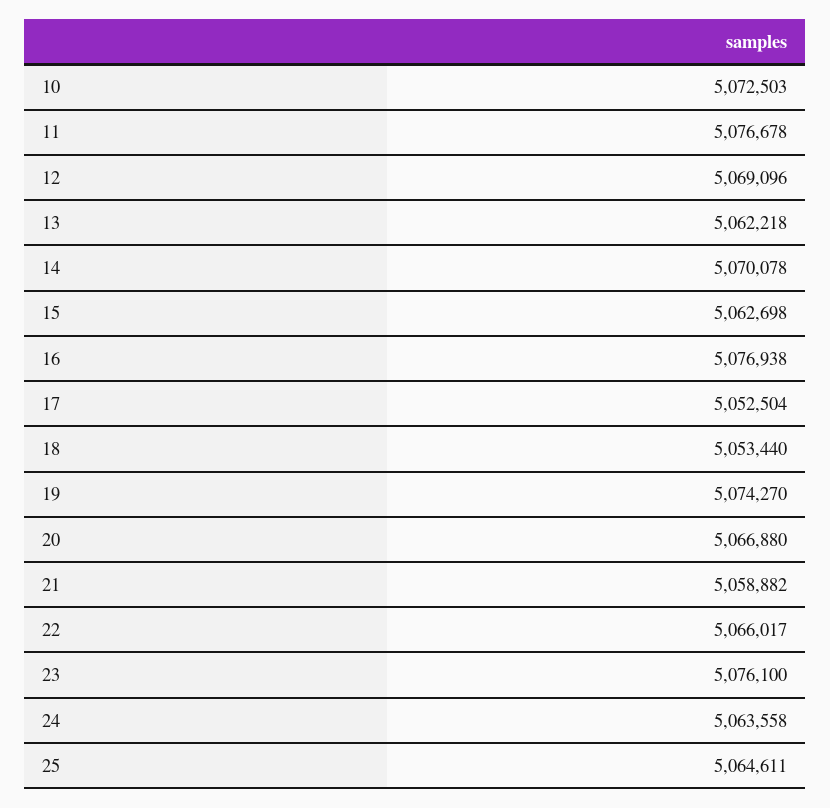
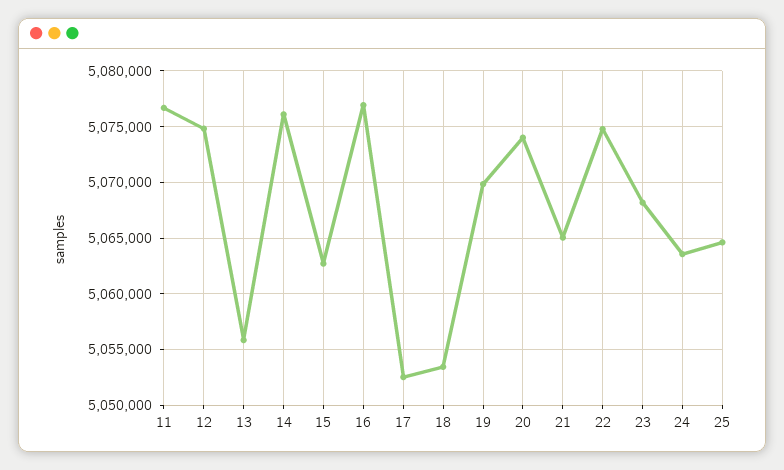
10: 5072503 -> none
12: 5069096 -> 5075000
13: 5062218 -> 5056000
14: 5070078 -> 5076000
19: 5074270 -> 5070000
20: 5066880 -> 5074000
21: 5058882 -> 5065000
22: 5066017 -> 5075000
23: 5076100 -> 5068000

